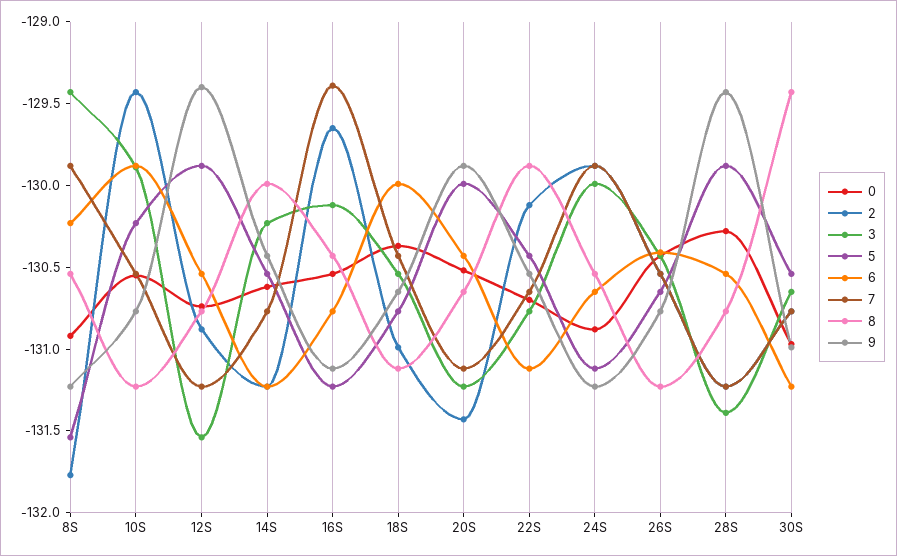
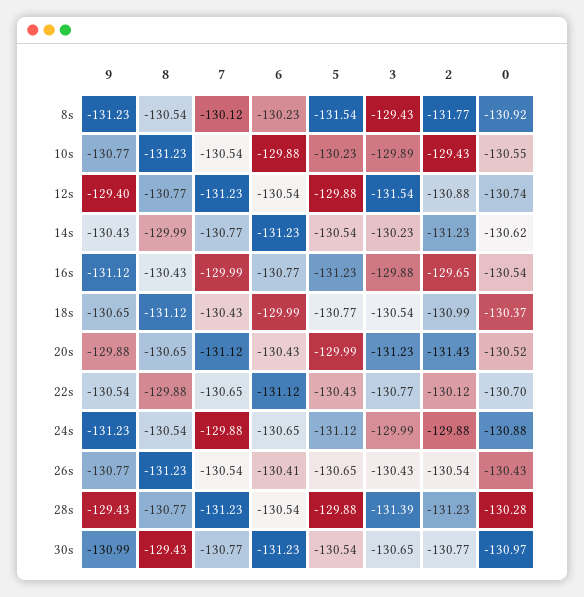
7, 8S: -129.9 -> -130.12
3, 16S: -130.1 -> -129.88
7, 16S: -129.4 -> -129.99

